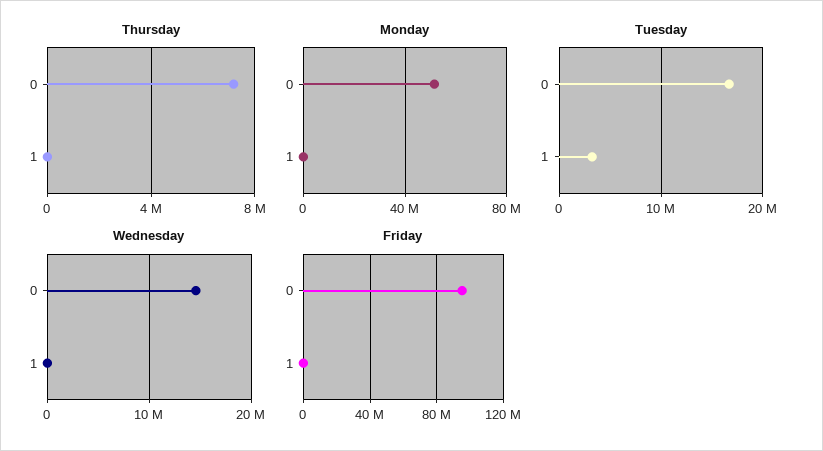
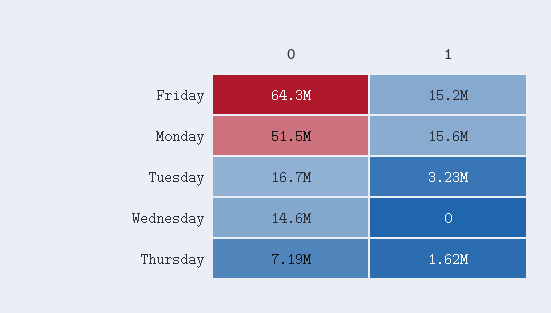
Thursday, 1: 0 -> 1620000
Monday, 1: 0 -> 15600000
Friday, 0: 95000000 -> 64300000
Friday, 1: 0 -> 15200000

